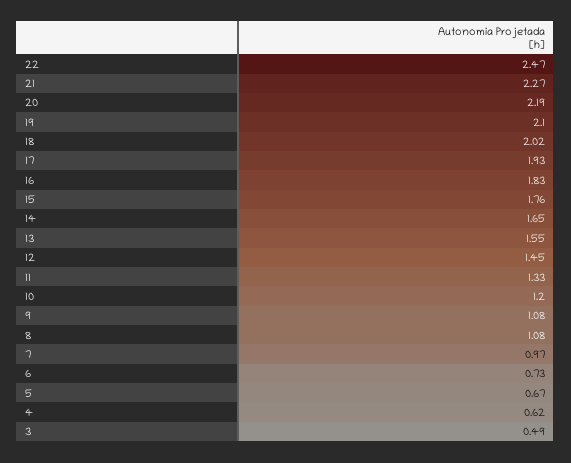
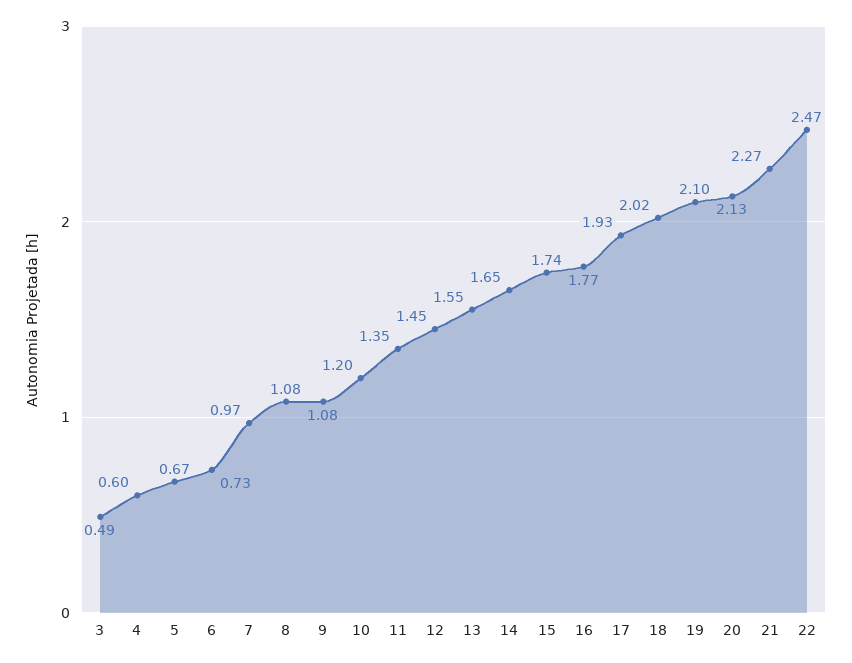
20: 2.19 -> 2.13
16: 1.83 -> 1.77
15: 1.76 -> 1.74
11: 1.33 -> 1.35
4: 0.62 -> 0.6

